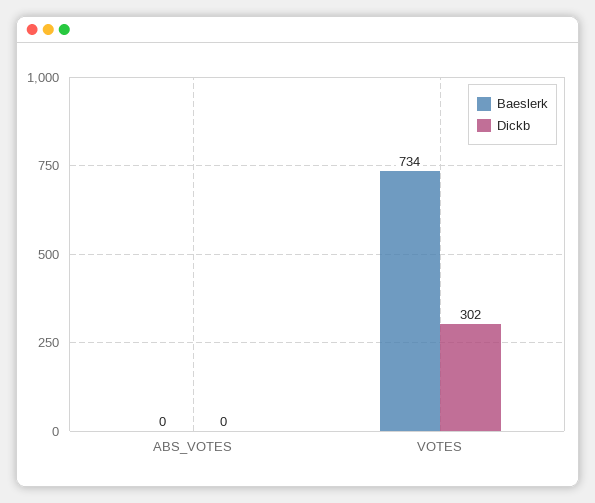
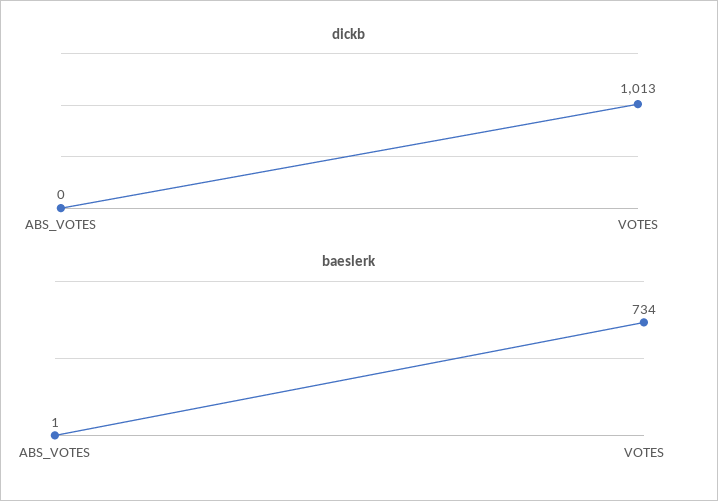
Baeslerk, ABS_VOTES: 0 -> 1
Dickb, VOTES: 302 -> 1013

